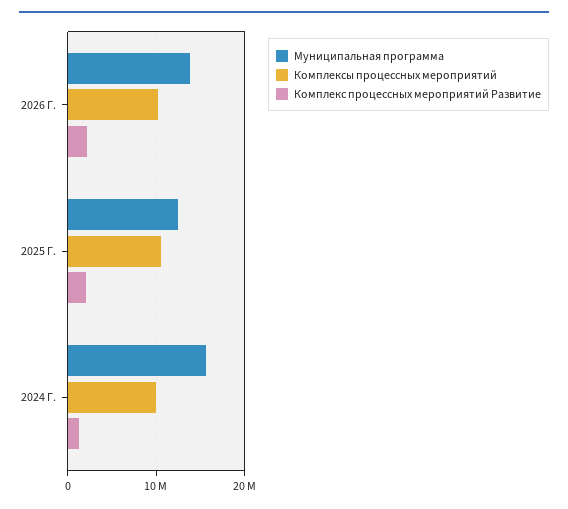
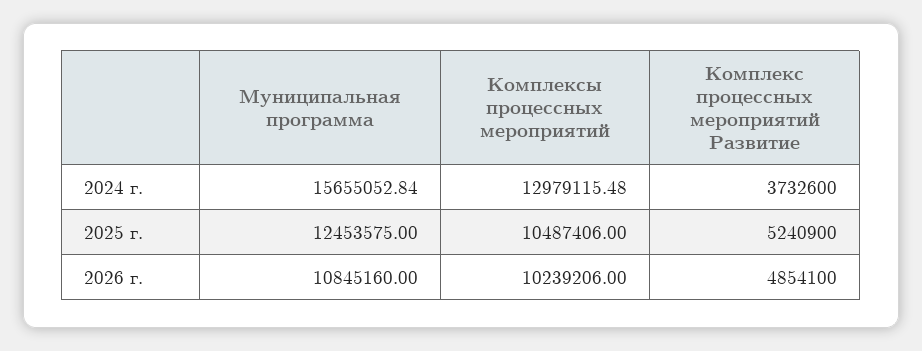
Муниципальная программа, 2026 Г.: 14000000 -> 10845160
Комплекс процессных мероприятий Развитие, 2026 Г.: 2000000 -> 4854100
Комплекс процессных мероприятий Развитие, 2025 Г.: 2000000 -> 5240900
Комплексы процессных мероприятий, 2024 Г.: 10000000 -> 12979115.48
Комплекс процессных мероприятий Развитие, 2024 Г.: 1000000 -> 3732600

